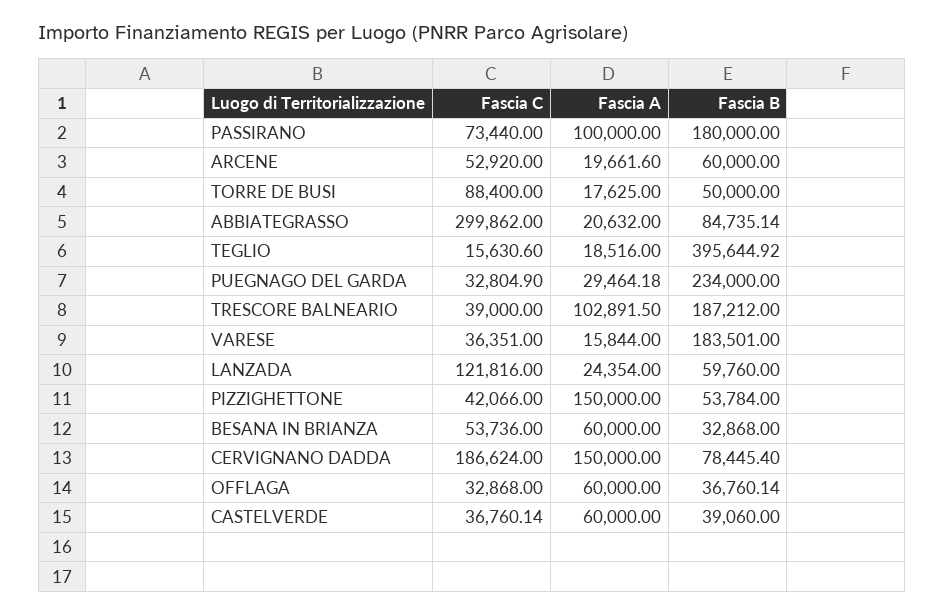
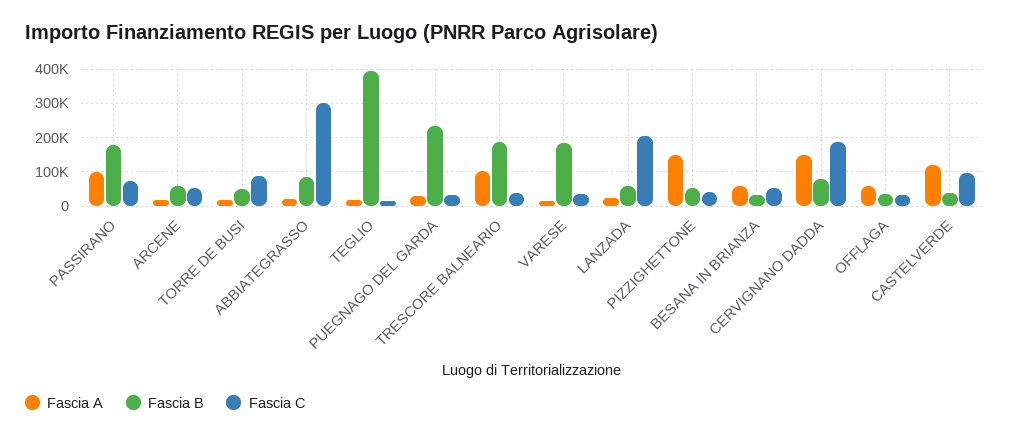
Fascia C, LANZADA: 121816 -> 200000
Fascia C, CASTELVERDE: 36760.14 -> 100000
Fascia A, CASTELVERDE: 60000 -> 120000

